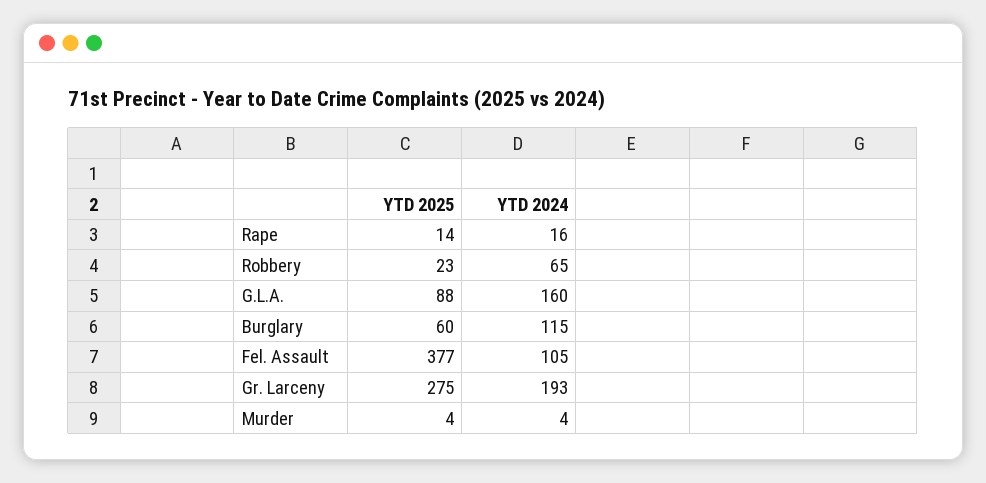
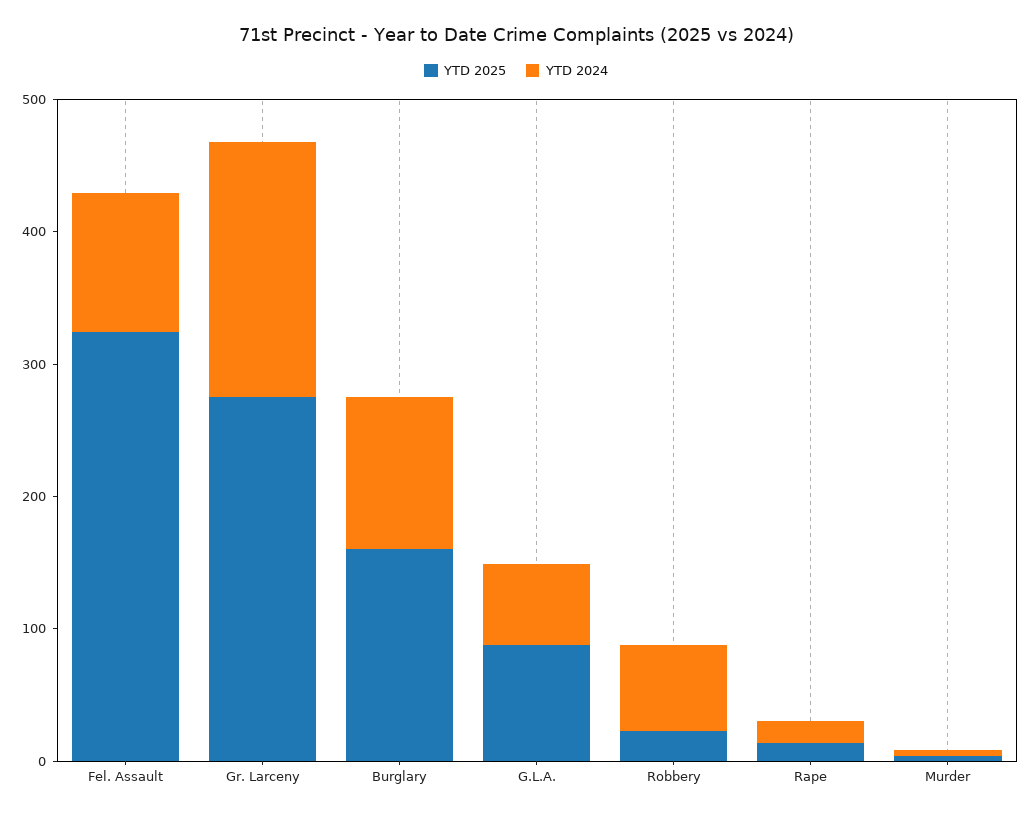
YTD 2024, G.L.A.: 160 -> 60
YTD 2025, Burglary: 60 -> 160
YTD 2025, Fel. Assault: 377 -> 320

